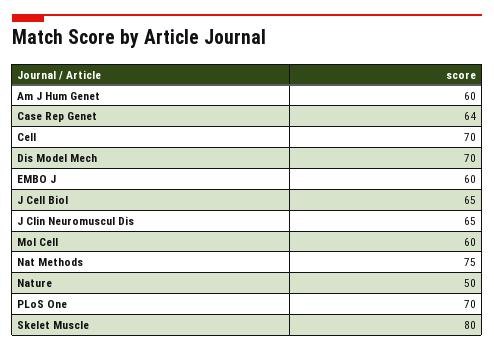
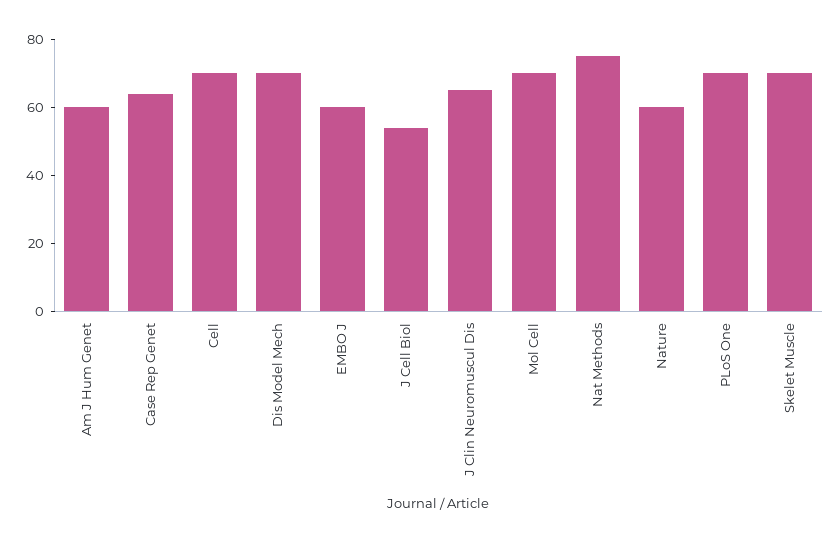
J Cell Biol: 65 -> 55
Mol Cell: 60 -> 70
Nature: 50 -> 60
Skelet Muscle: 80 -> 70

